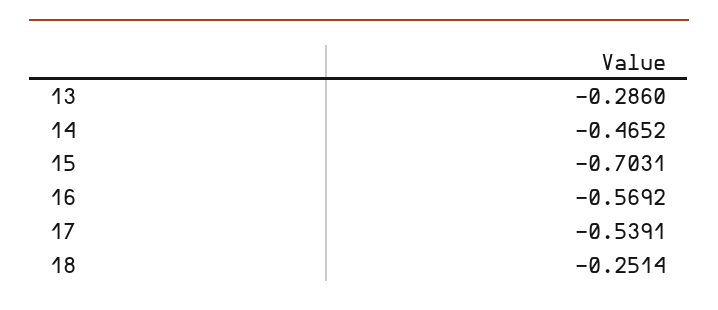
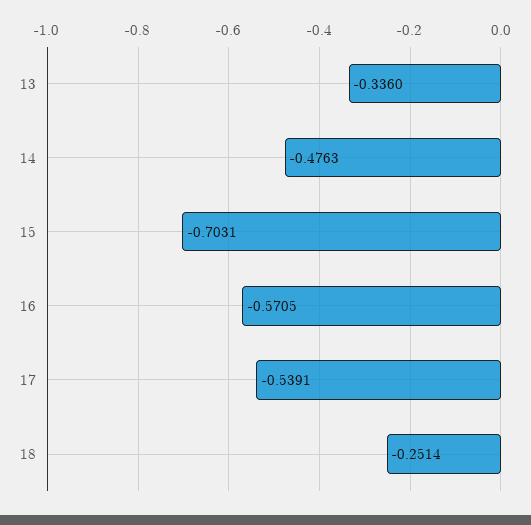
13: -0.286 -> -0.336
14: -0.4652 -> -0.4763
16: -0.5692 -> -0.5705

